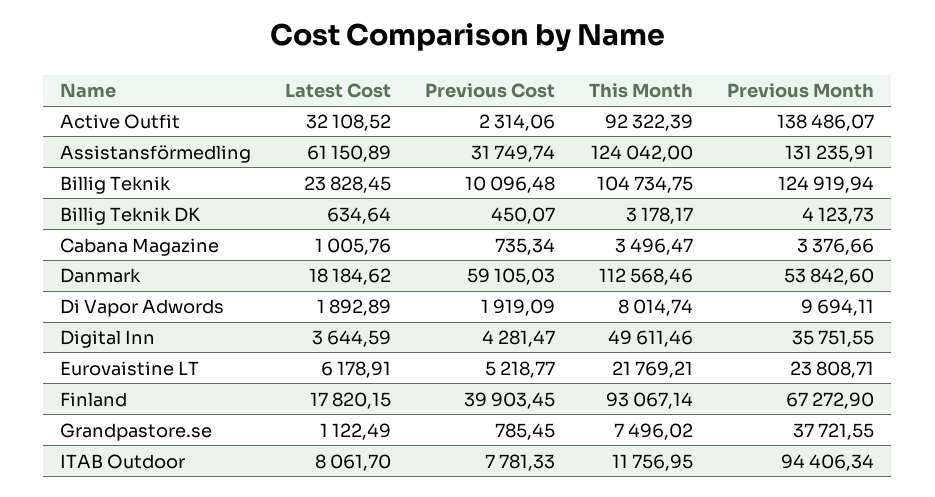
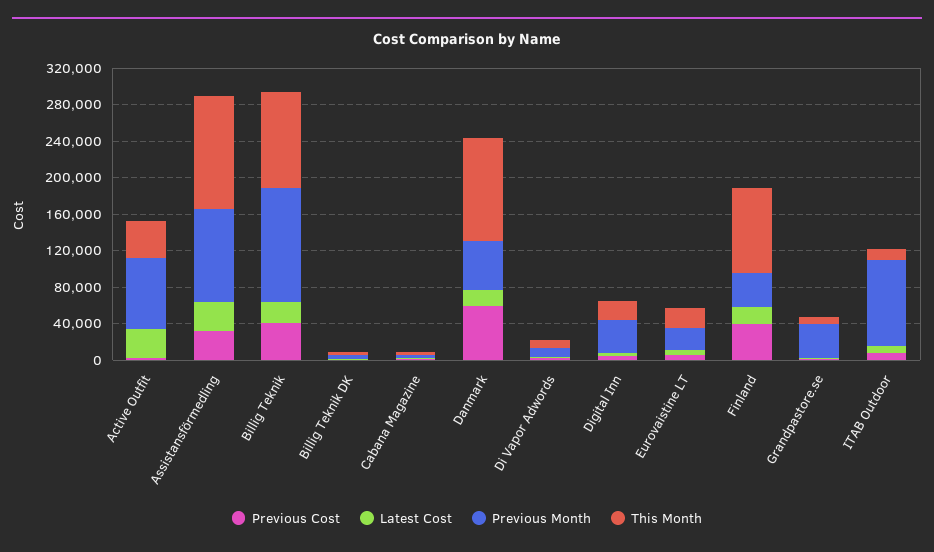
This Month, Active Outfit: 92322.39 -> 40000
Previous Month, Active Outfit: 138486.07 -> 80000
Latest Cost, Assistansförmedling: 61150.89 -> 30000
Previous Month, Assistansförmedling: 131235.91 -> 100000
Previous Cost, Billig Teknik: 10096.48 -> 40000
This Month, Digital Inn: 49611.46 -> 20000
Previous Month, Finland: 67272.9 -> 40000

